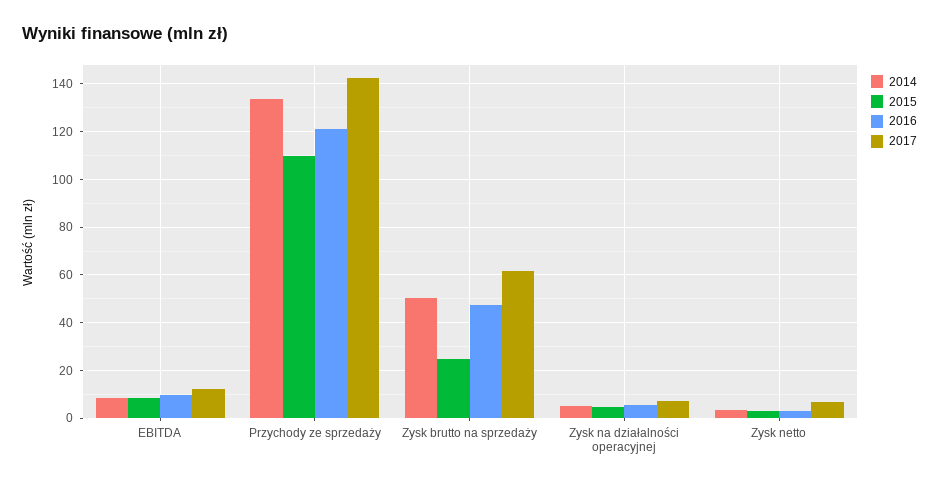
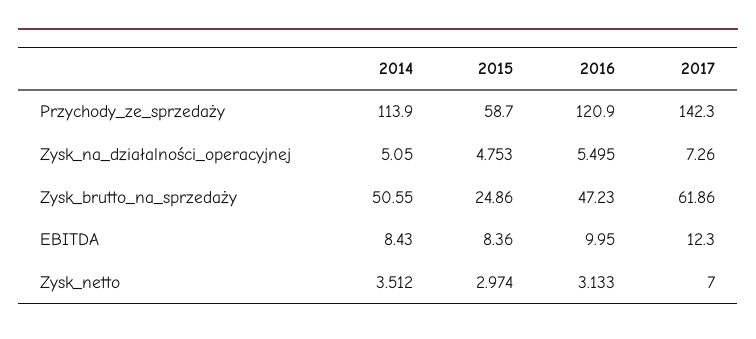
2014, Przychody ze sprzedaży: 135 -> 113.9
2015, Przychody ze sprzedaży: 110 -> 58.7

